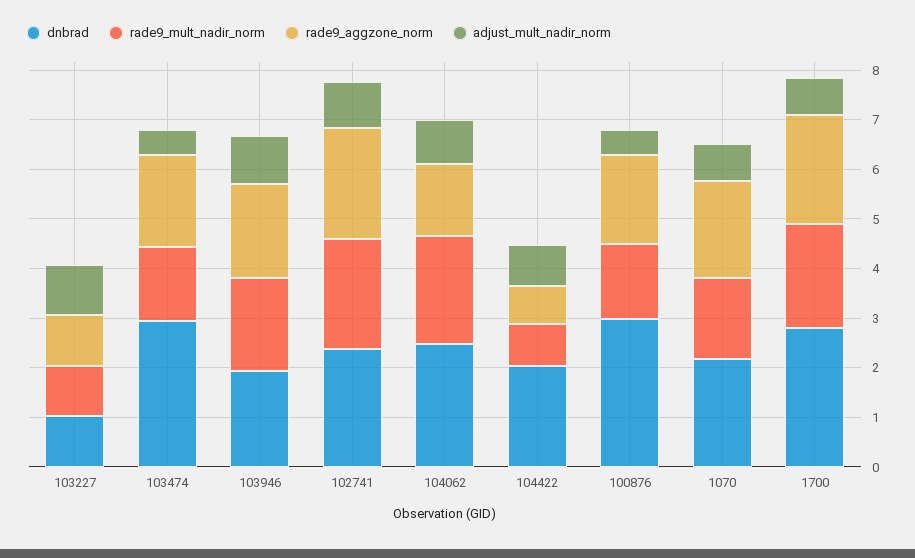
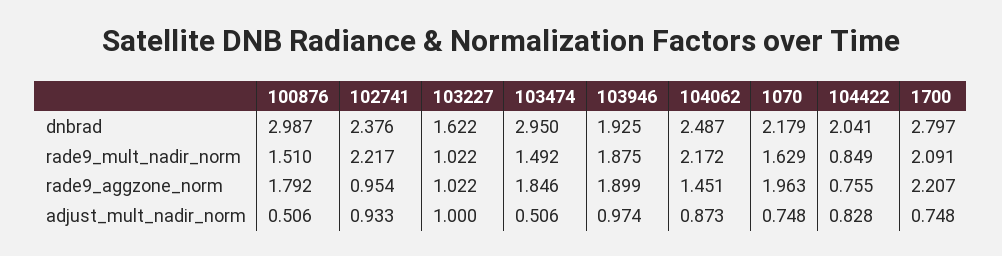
dnbrad, 103227: 1 -> 1.622
rade9_aggzone_norm, 102741: 2.2 -> 0.954

